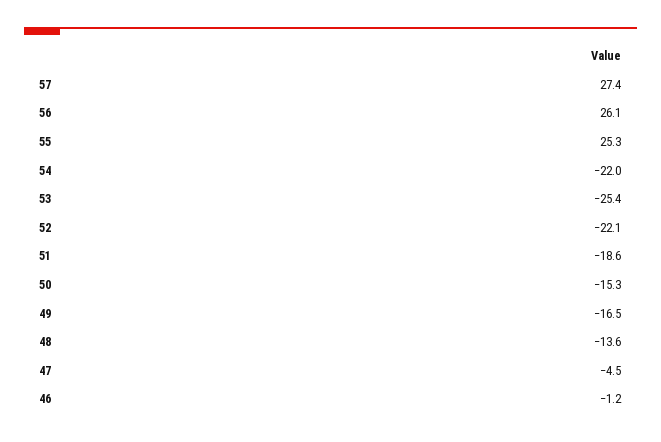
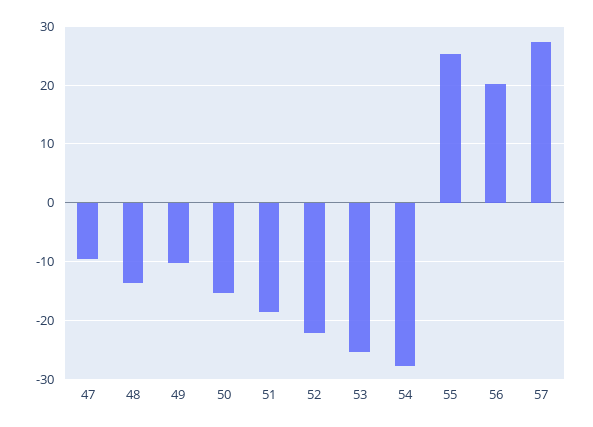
56: 26.1 -> 20
54: -22 -> -28
49: -16.5 -> -10
47: -4.5 -> -10
46: -1.2 -> none

